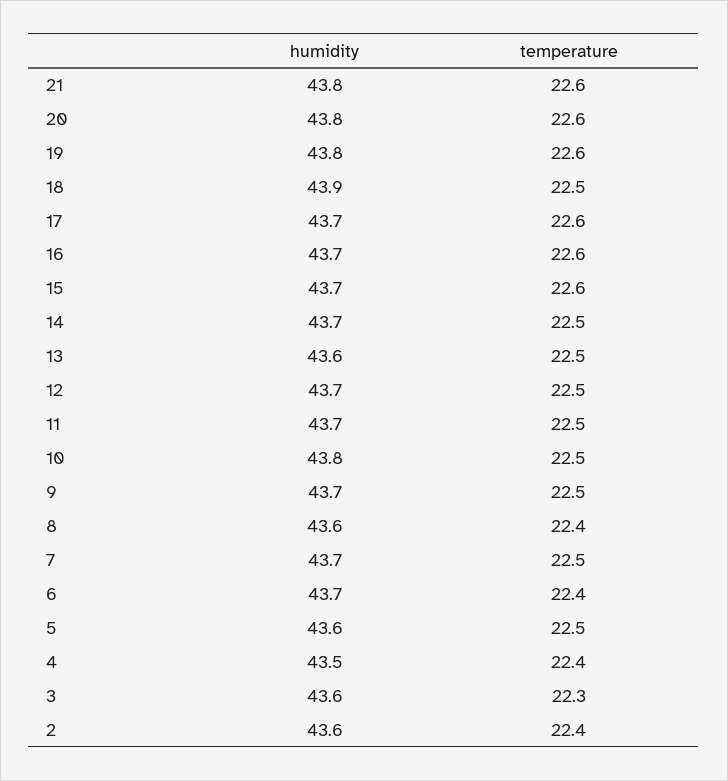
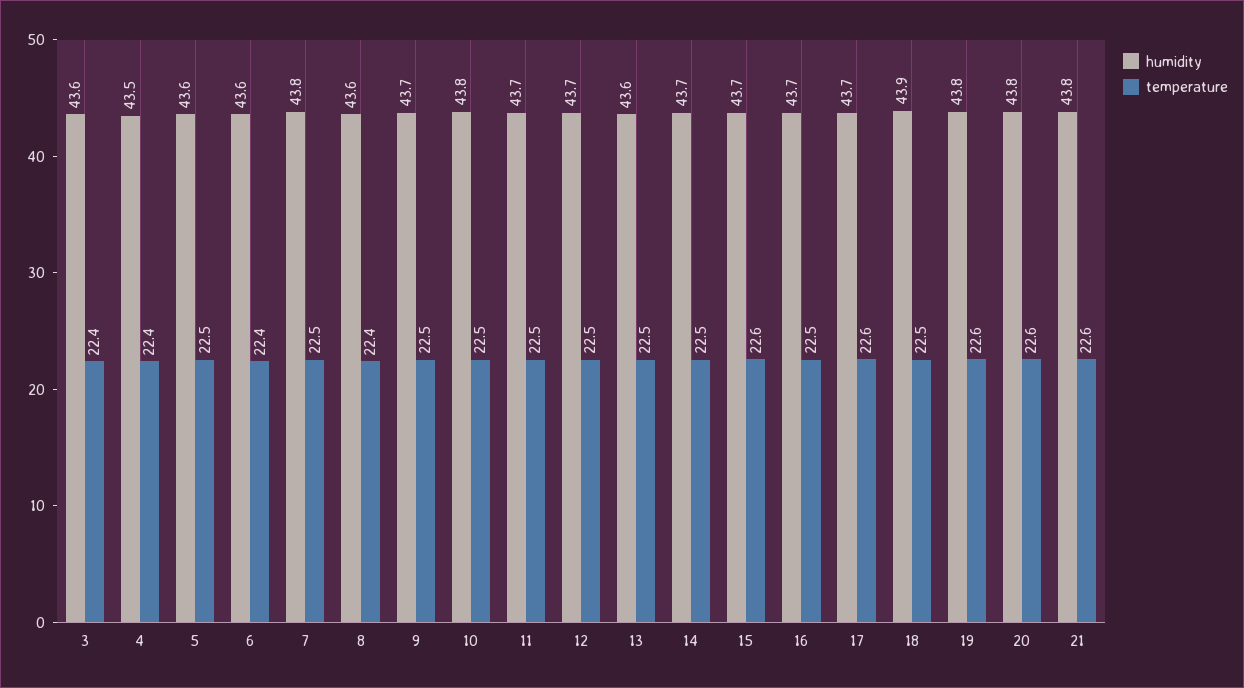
temperature, 16: 22.6 -> 22.5
humidity, 7: 43.7 -> 43.8
humidity, 6: 43.7 -> 43.6
temperature, 3: 22.3 -> 22.4
humidity, 2: 43.6 -> none
temperature, 2: 22.4 -> none

